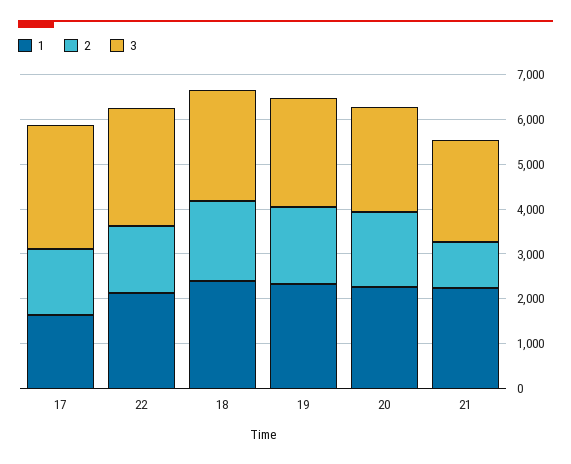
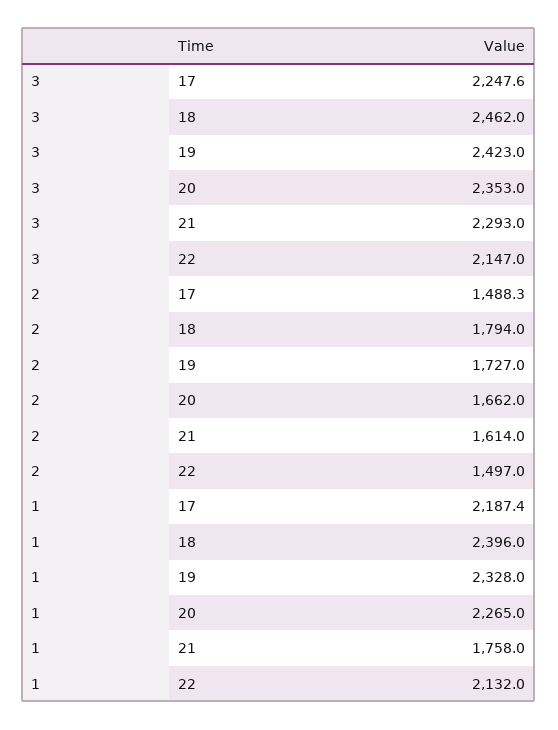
1, 17: 1600 -> 2187.4
3, 17: 2800 -> 2247.6
3, 22: 2600 -> 2147
1, 21: 2200 -> 1758
2, 21: 1000 -> 1614

